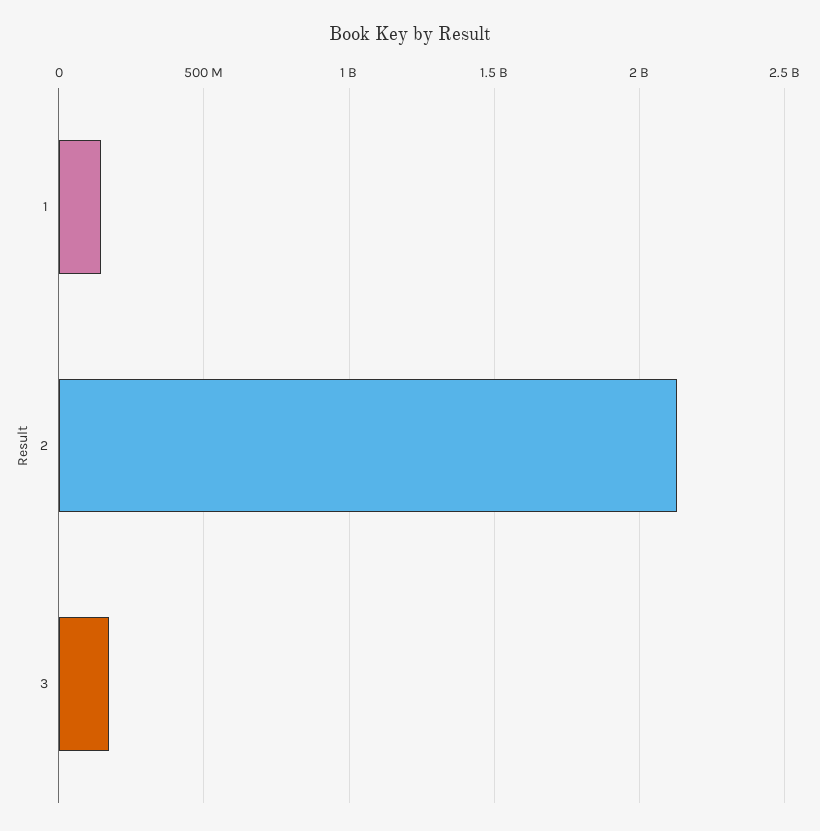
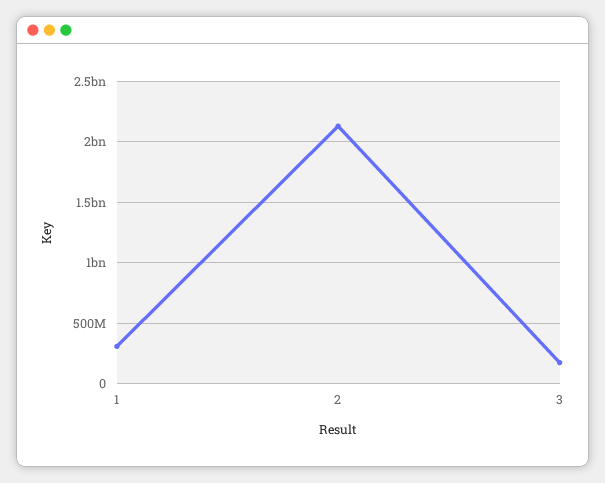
1: 150000000 -> 300000000

